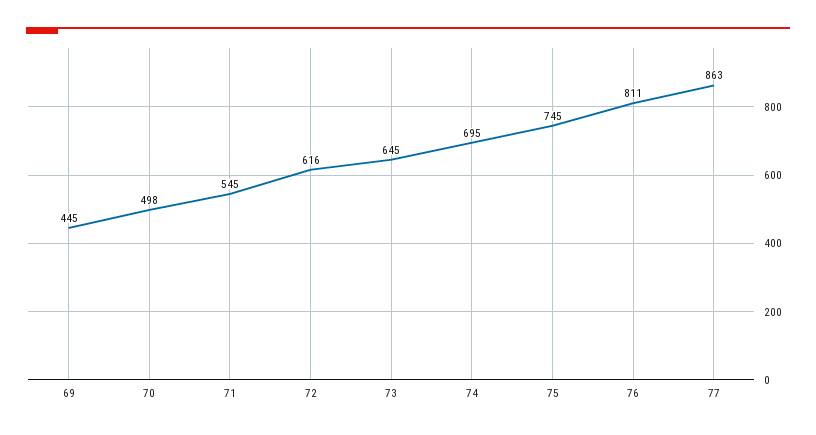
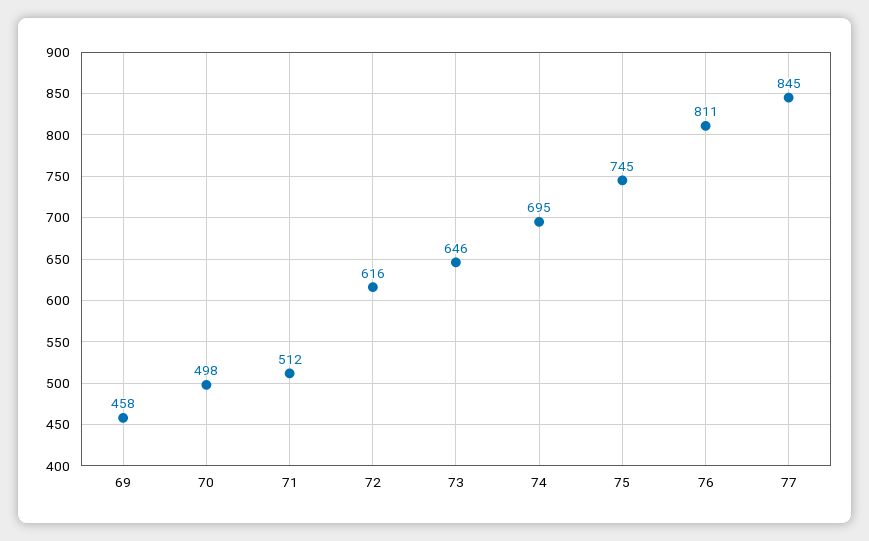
69: 445 -> 458
71: 545 -> 512
73: 645 -> 646
77: 863 -> 845

